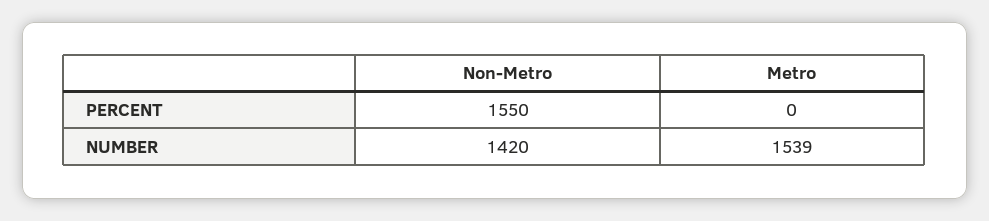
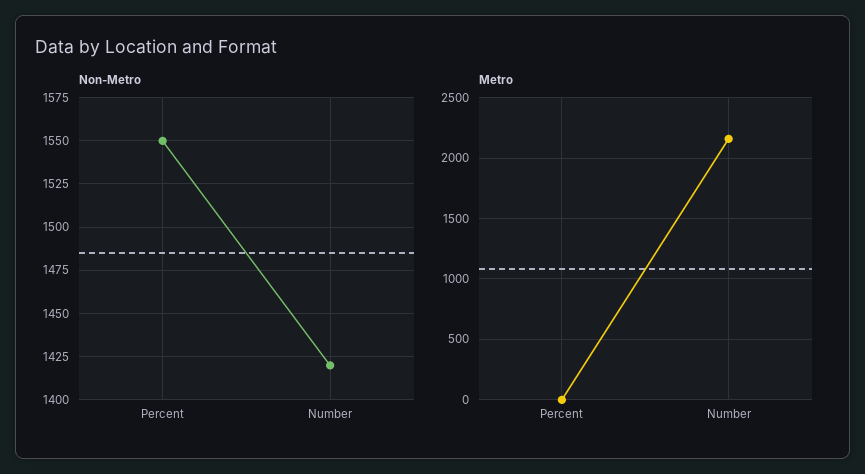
Metro, NUMBER: 1539 -> 2150

